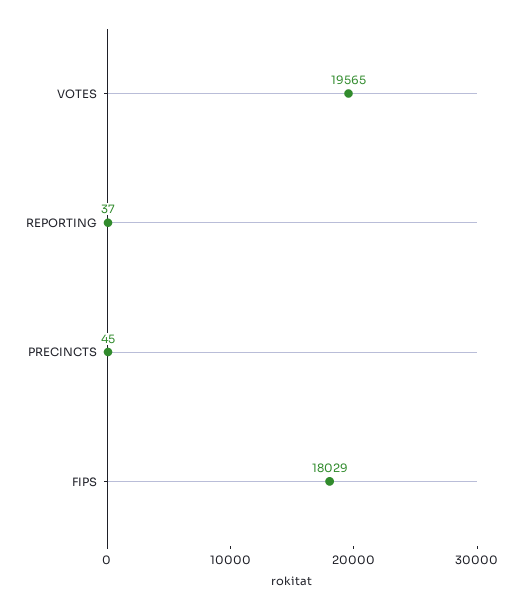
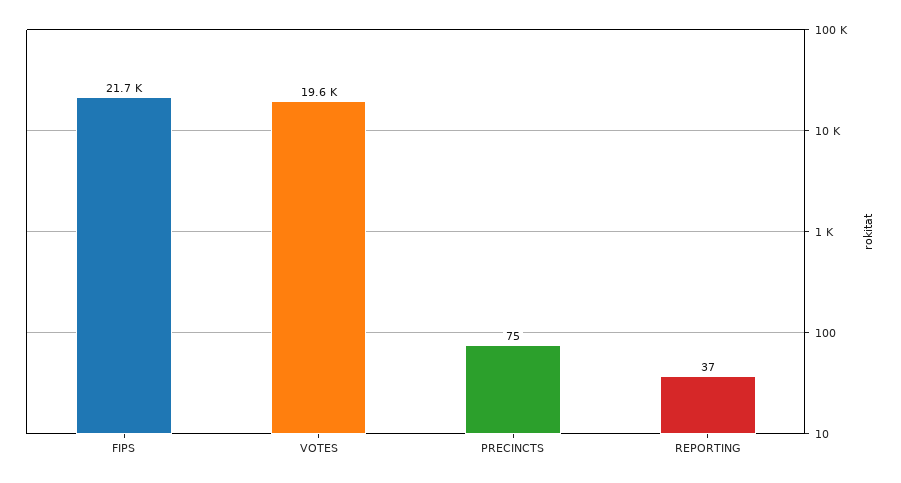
PRECINCTS: 45 -> 75
FIPS: 18029 -> 21700

